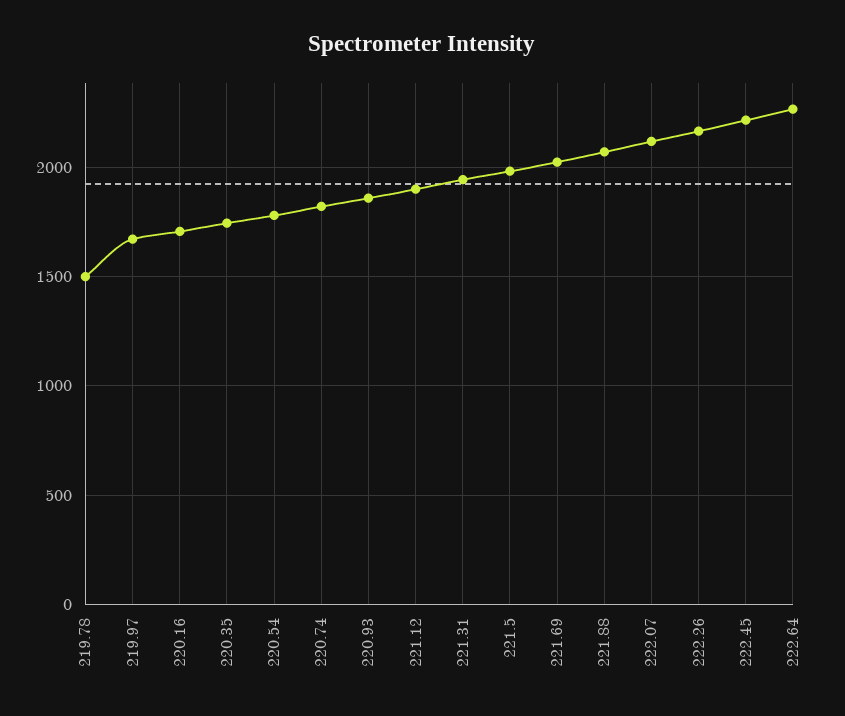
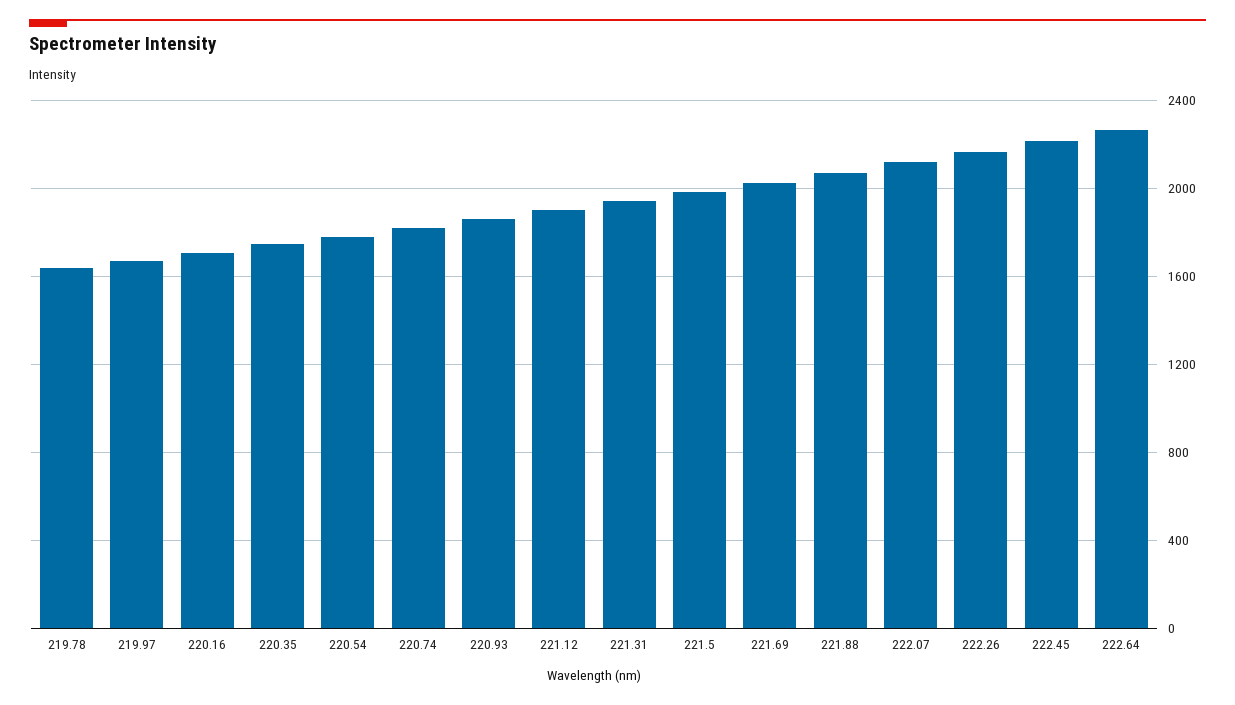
219.78: 1500 -> 1650

